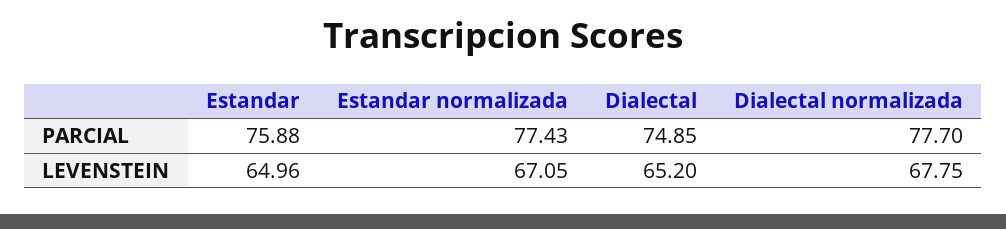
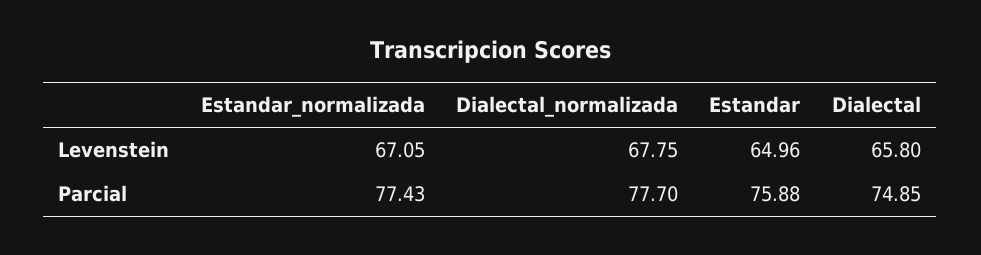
Dialectal, LEVENSTEIN: 65.2 -> 65.8

